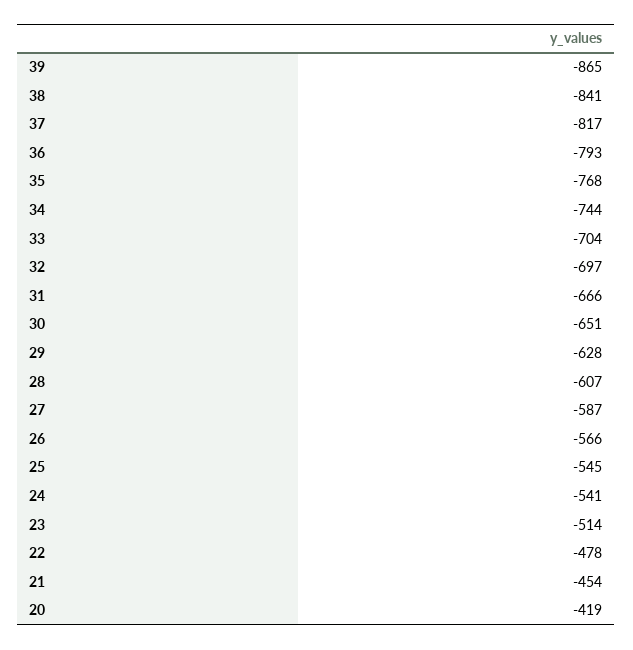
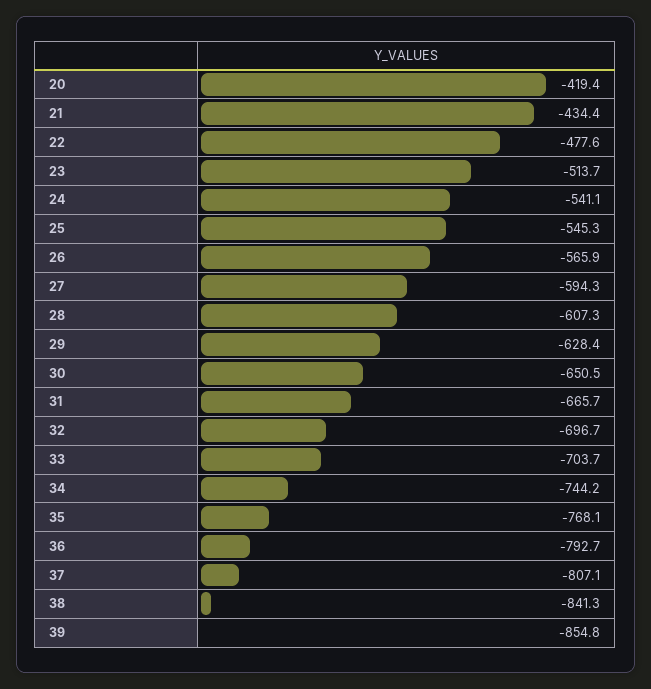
39: -865 -> -854.8
37: -817 -> -807.1
27: -587 -> -594.3
21: -454 -> -434.4

